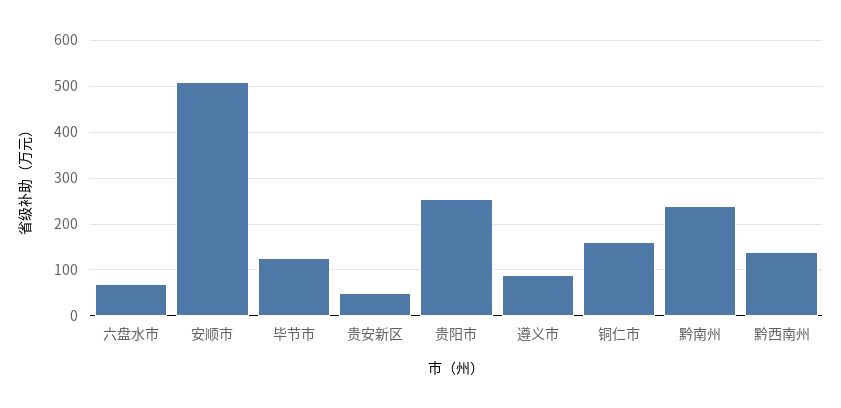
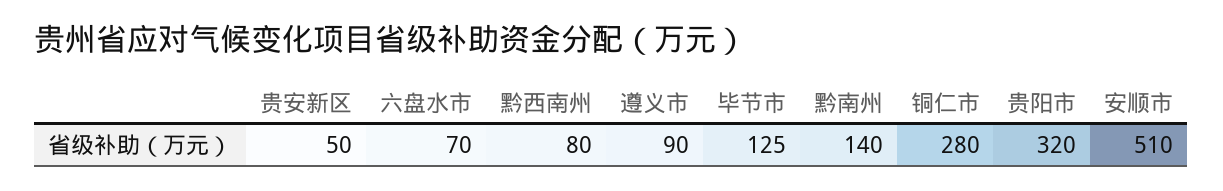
贵阳市: 260 -> 320
铜仁市: 160 -> 280
黔南州: 240 -> 140
黔西南州: 140 -> 80

